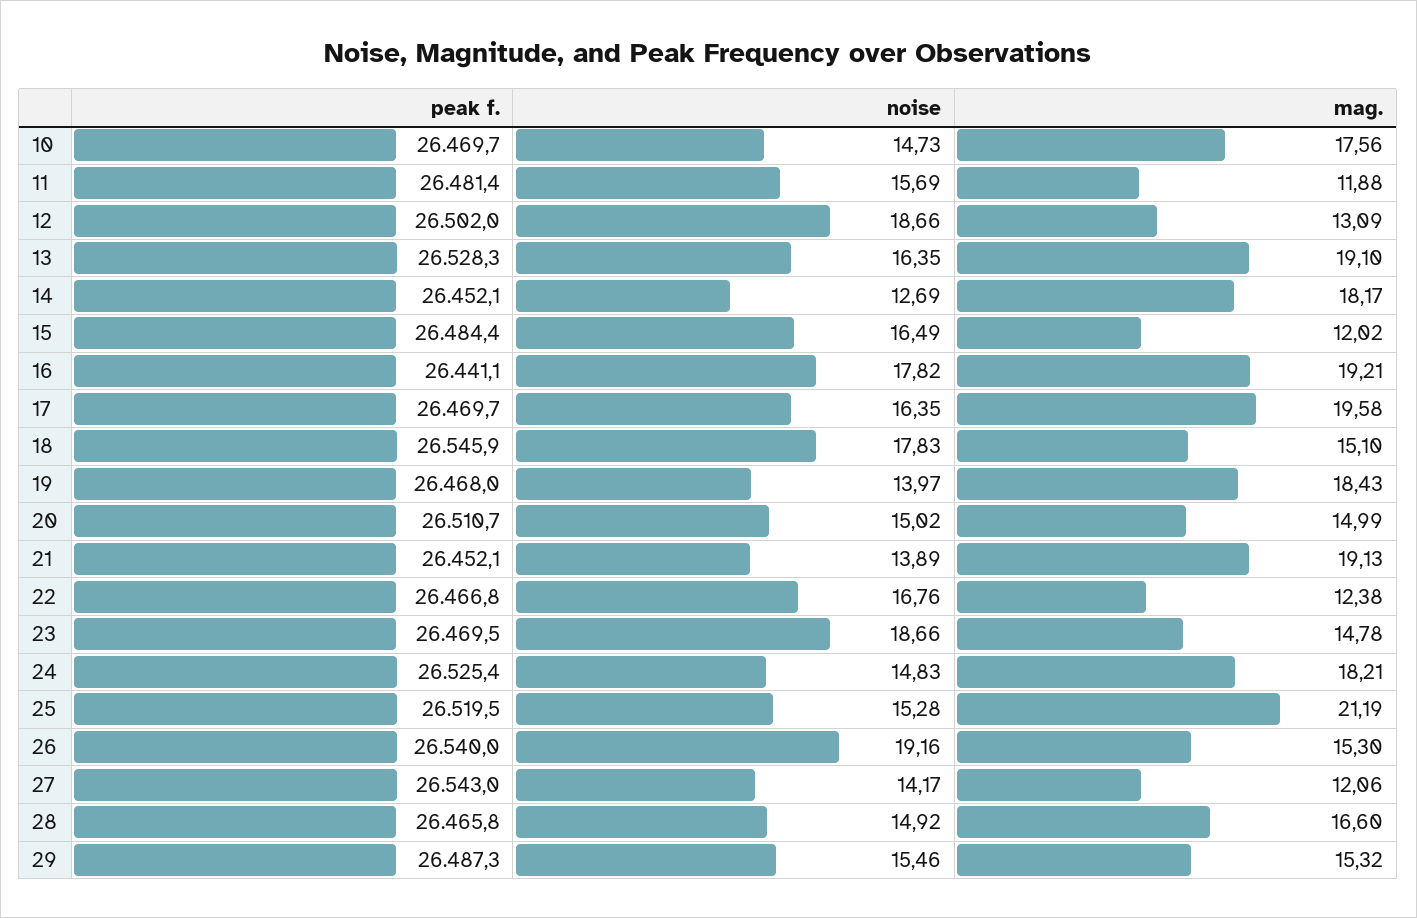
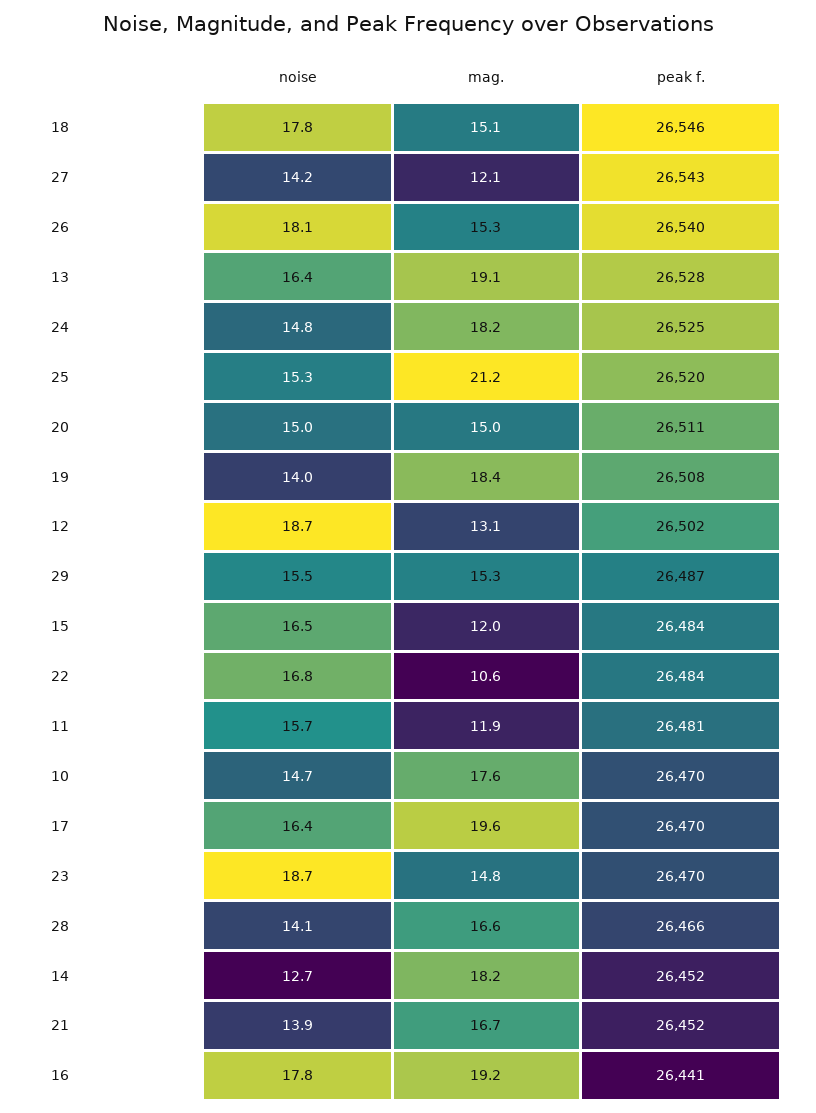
peak f., 19: 26468 -> 26508
mag., 21: 19.13 -> 16.7
peak f., 22: 26466.8 -> 26484
mag., 22: 12.38 -> 10.6
noise, 26: 19.16 -> 18.1
noise, 28: 14.92 -> 14.1

